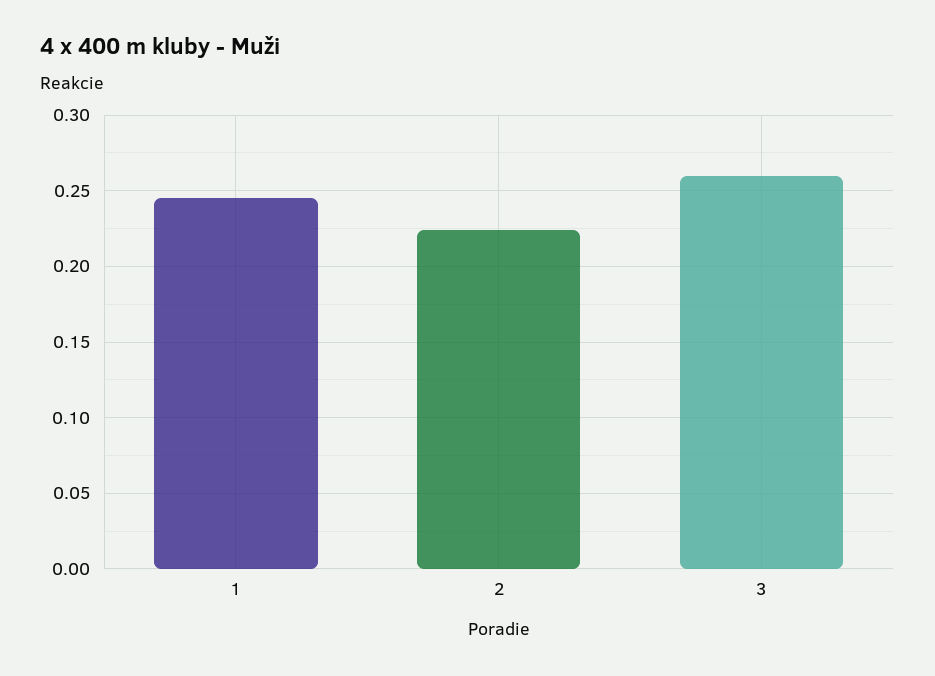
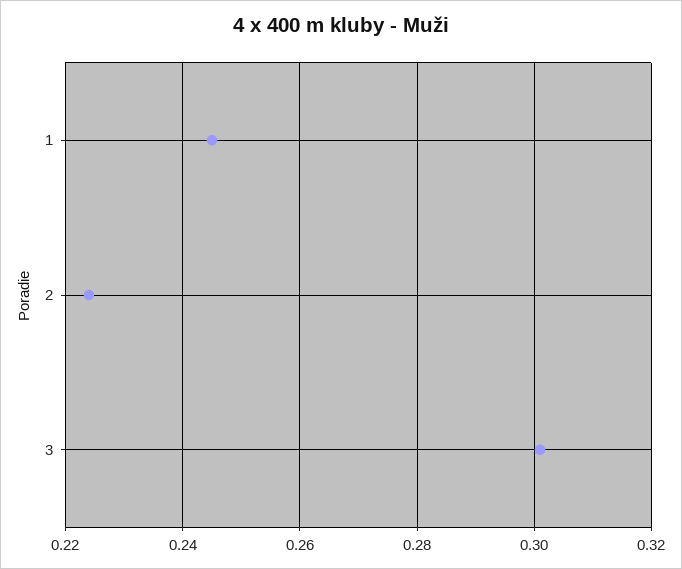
3: 0.26 -> 0.3

